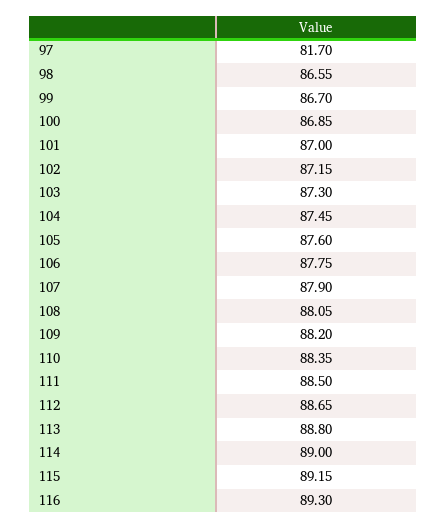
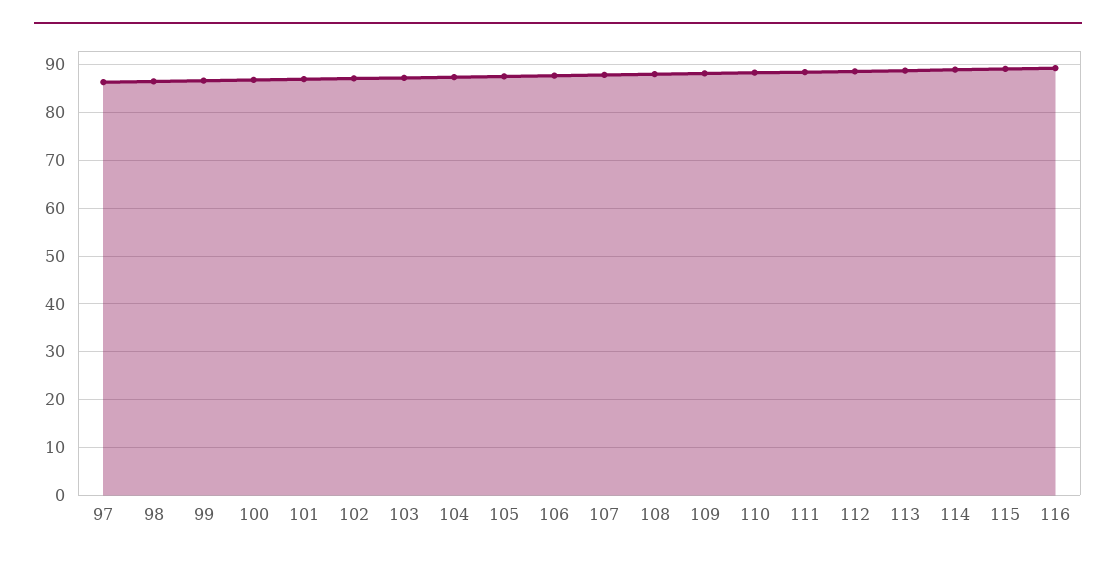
97: 81.7 -> 86

